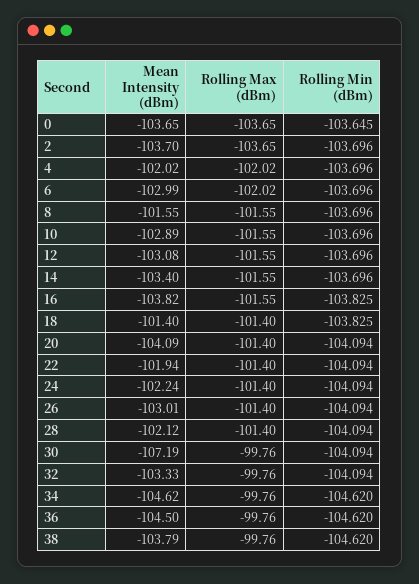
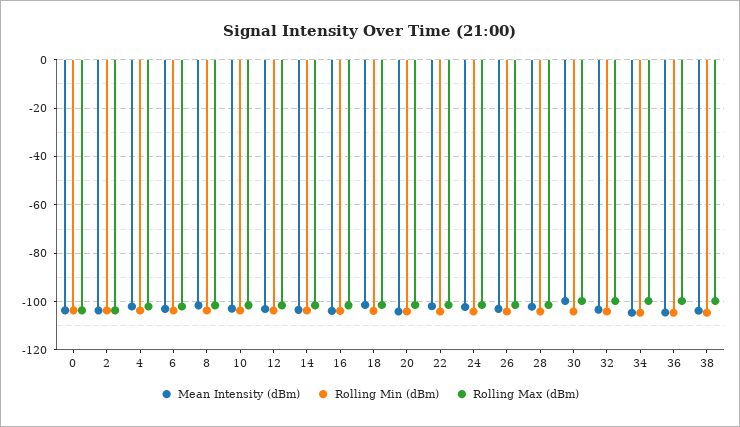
Mean Intensity (dBm), 30: -107.19 -> -100

